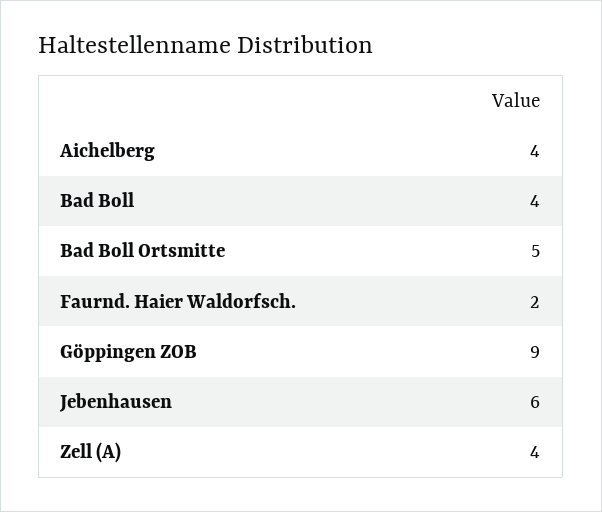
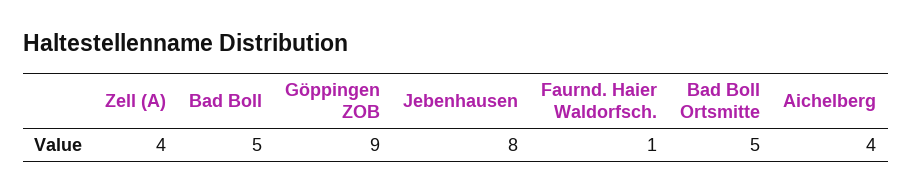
Bad Boll: 4 -> 5
Faurnd. Haier Waldorfsch.: 2 -> 1
Jebenhausen: 6 -> 8

